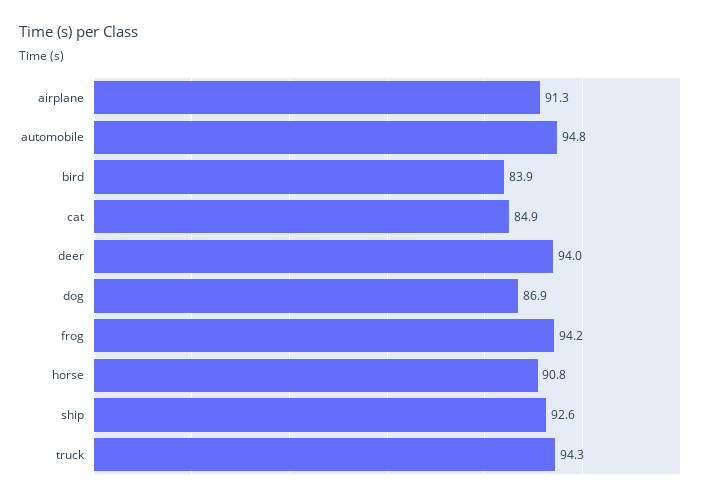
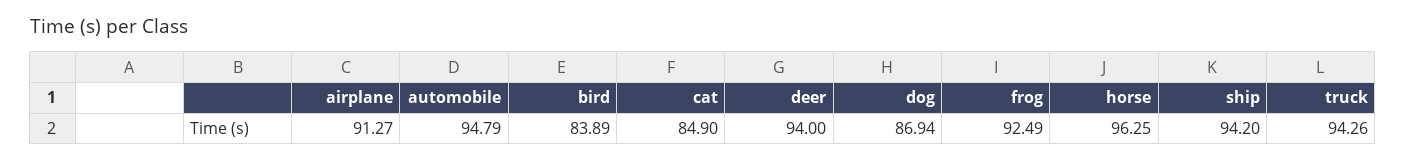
frog: 94.2 -> 92.49
horse: 90.8 -> 96.25
ship: 92.6 -> 94.2

